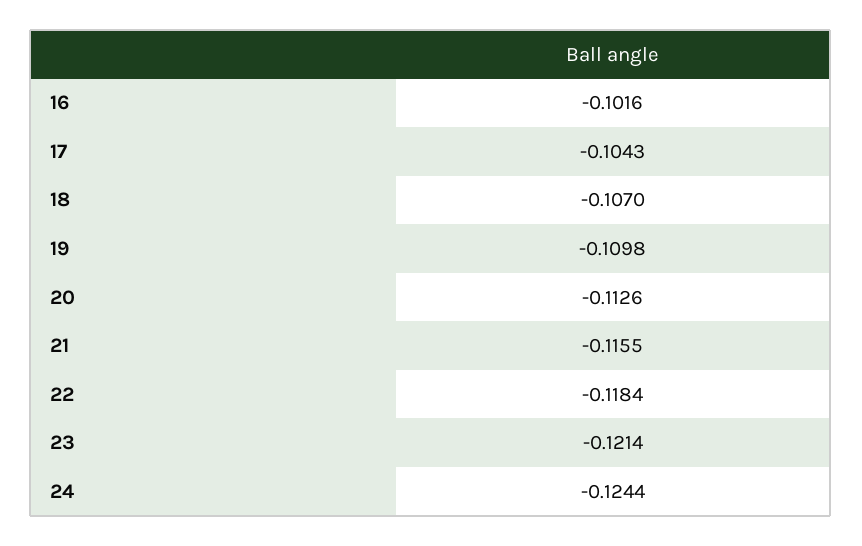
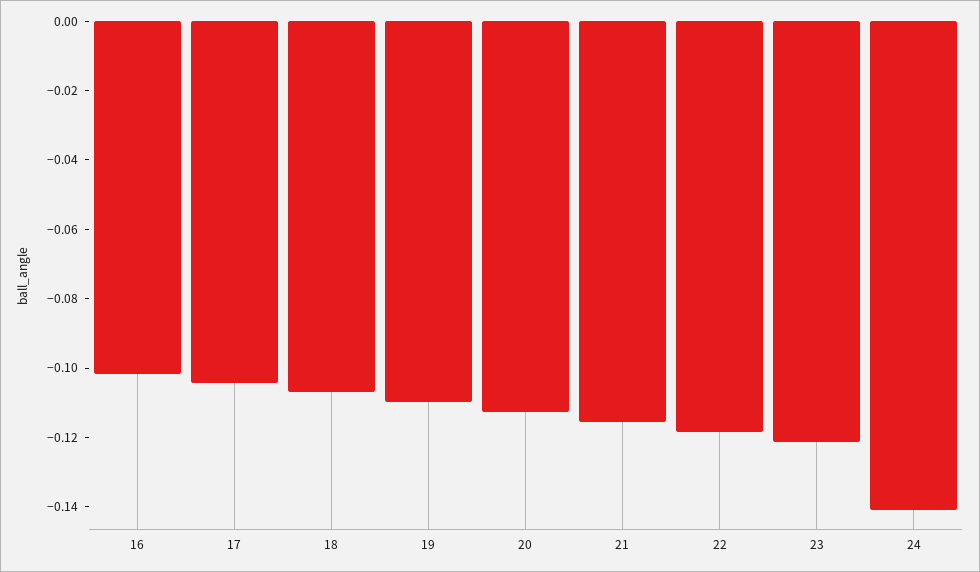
24: -0.1244 -> -0.14

